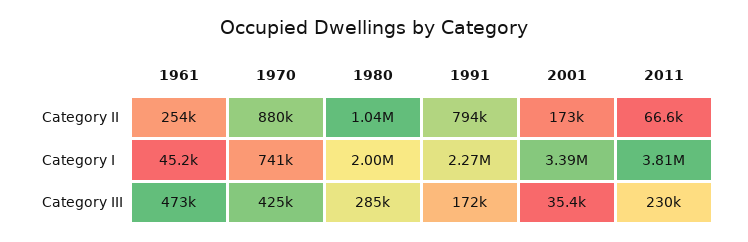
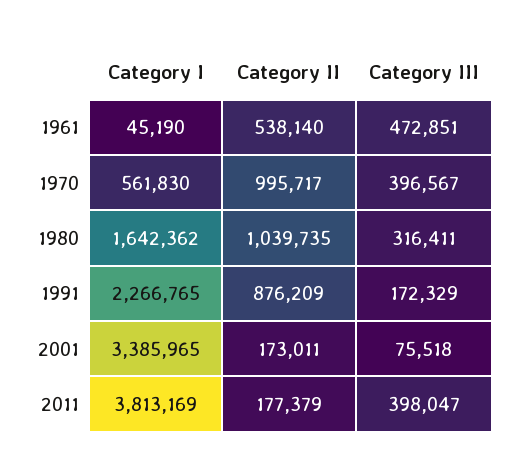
1961, Category II: 254000 -> 538140
1970, Category II: 880000 -> 995717
1991, Category II: 794000 -> 876209
2011, Category II: 66600 -> 177379
1970, Category I: 741000 -> 561830
1980, Category I: 2000000 -> 1642362
1970, Category III: 425000 -> 396567
1980, Category III: 285000 -> 316411
2001, Category III: 35400 -> 75518
2011, Category III: 230000 -> 398047

